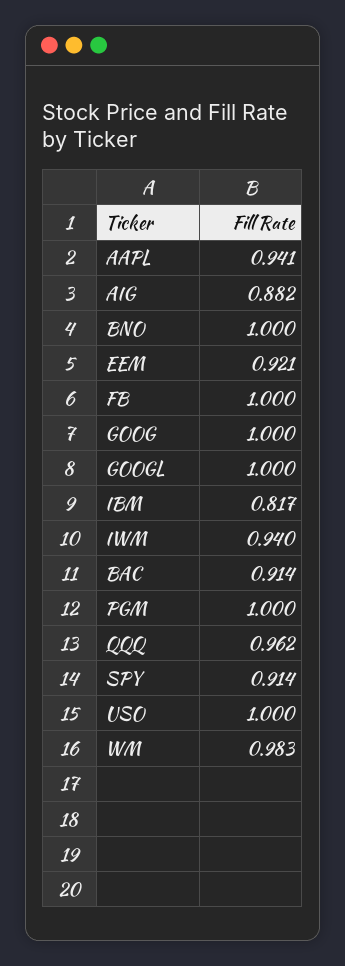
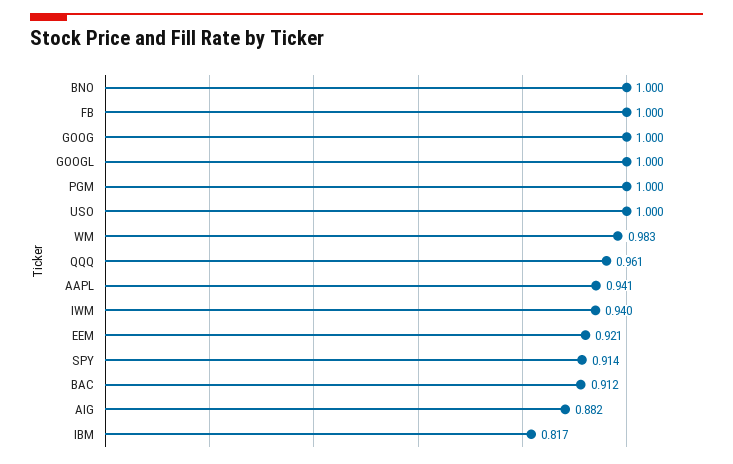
BAC: 0.914 -> 0.912
QQQ: 0.962 -> 0.961

